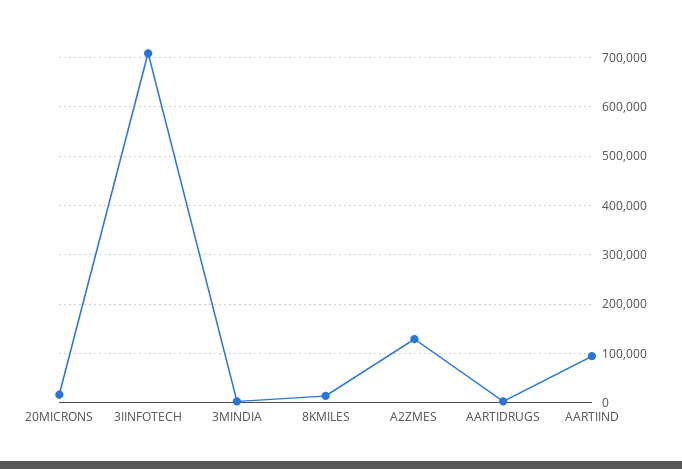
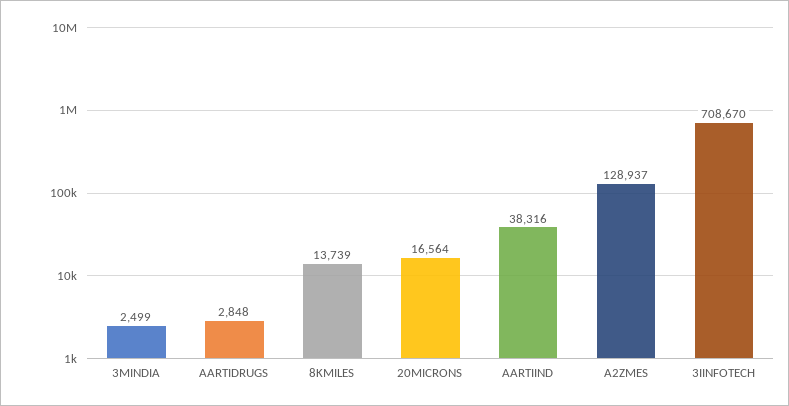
AARTIIND: 100000 -> 38316

